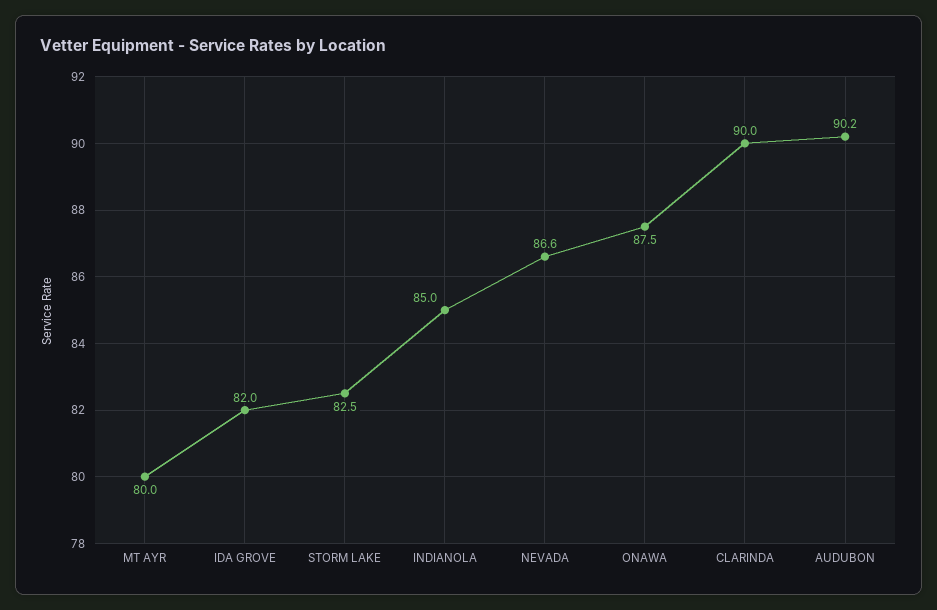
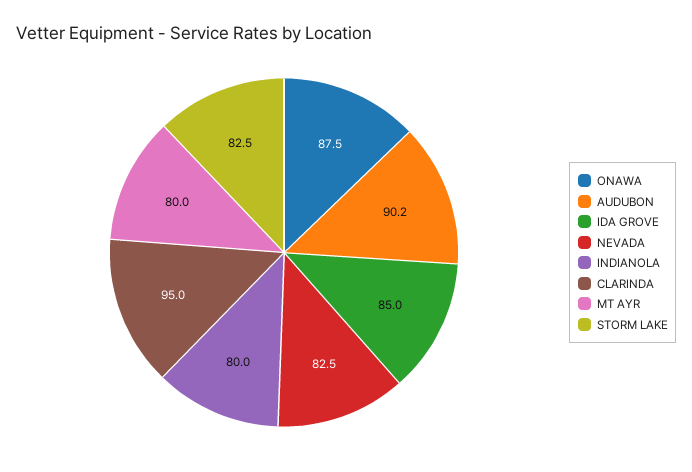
IDA GROVE: 82 -> 85
INDIANOLA: 85 -> 80
NEVADA: 86.6 -> 82.5
CLARINDA: 90 -> 95

